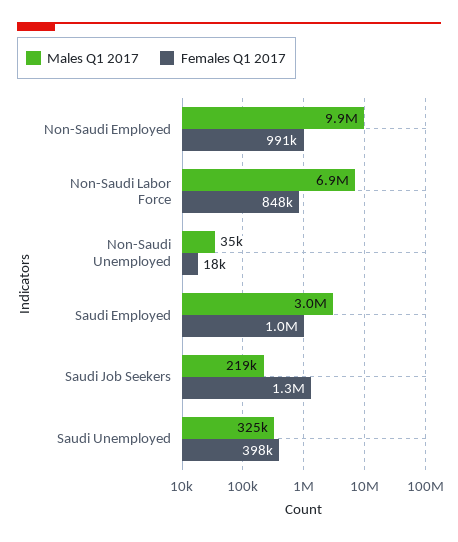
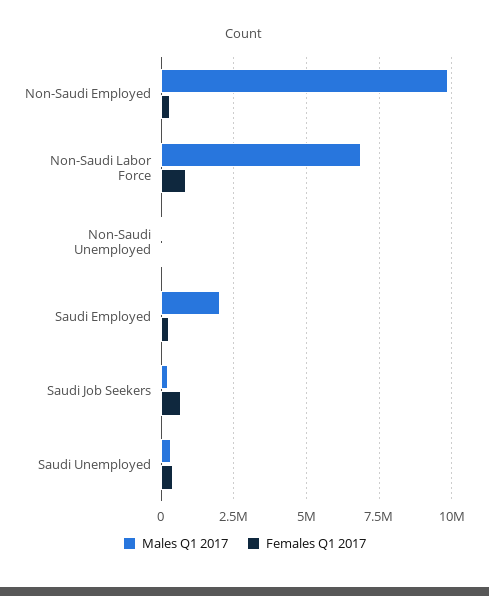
Females Q1 2017, Non-Saudi Employed: 991000 -> 250000
Males Q1 2017, Saudi Employed: 3000000 -> 2000000
Females Q1 2017, Saudi Employed: 1000000 -> 250000
Females Q1 2017, Saudi Job Seekers: 1300000 -> 750000

